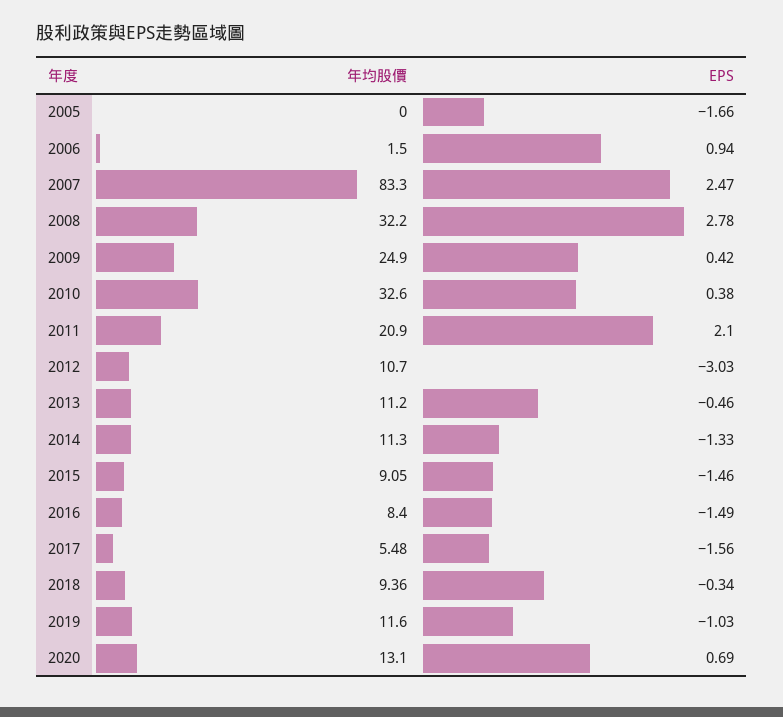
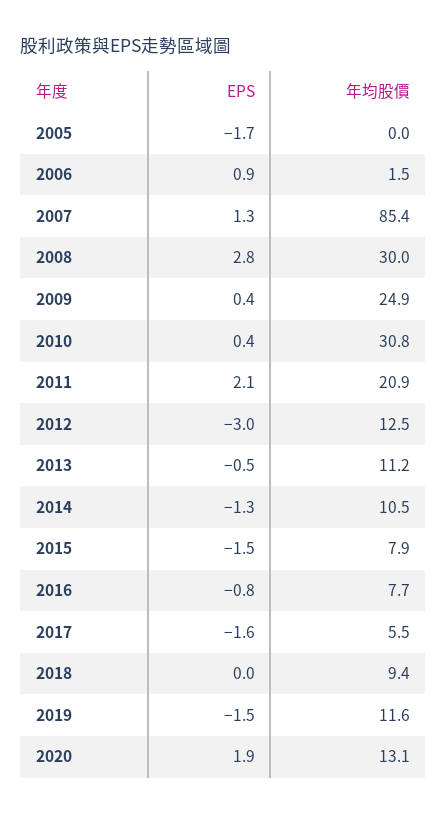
年均股價, 2007: 83.3 -> 85.4
EPS, 2007: 2.47 -> 1.3
年均股價, 2008: 32.2 -> 30
年均股價, 2010: 32.6 -> 30.8
年均股價, 2012: 10.7 -> 12.5
年均股價, 2014: 11.3 -> 10.5
年均股價, 2015: 9.05 -> 7.9
年均股價, 2016: 8.4 -> 7.7
EPS, 2016: -1.49 -> -0.8
EPS, 2018: -0.34 -> 0
EPS, 2019: -1.03 -> -1.5
EPS, 2020: 0.69 -> 1.9

